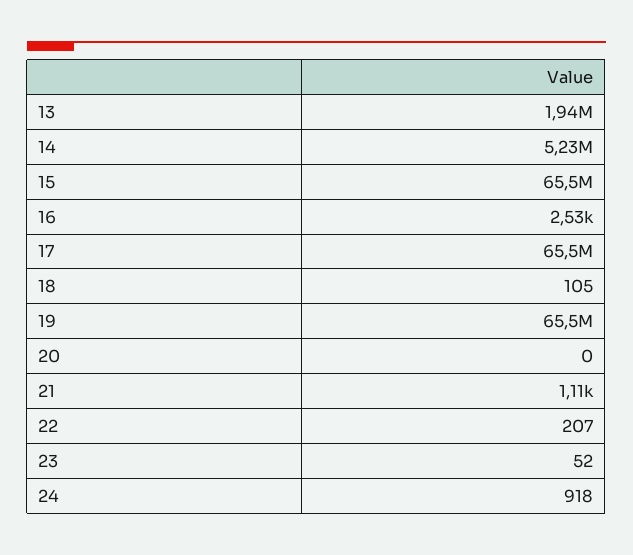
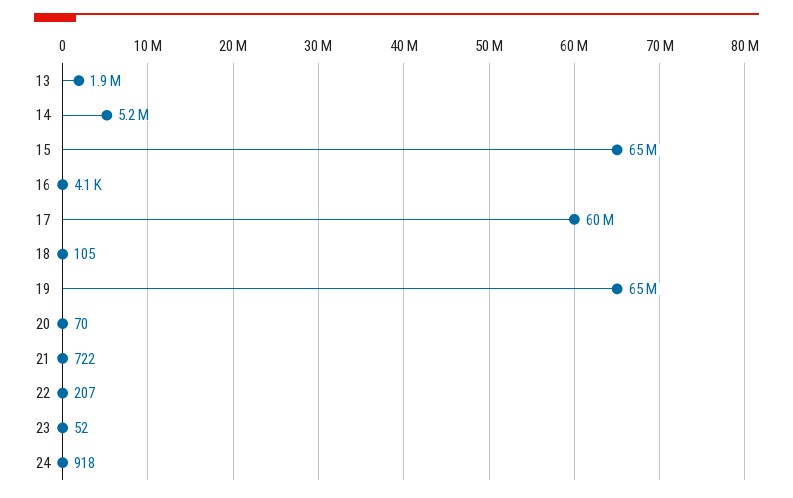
16: 2530 -> 4100
17: 65500000 -> 60000000
20: 0 -> 70
21: 1110 -> 722

